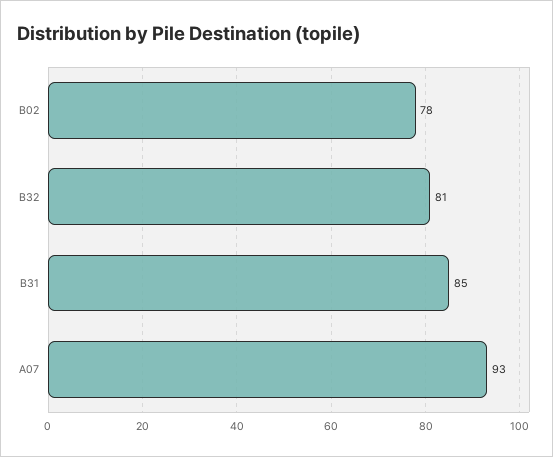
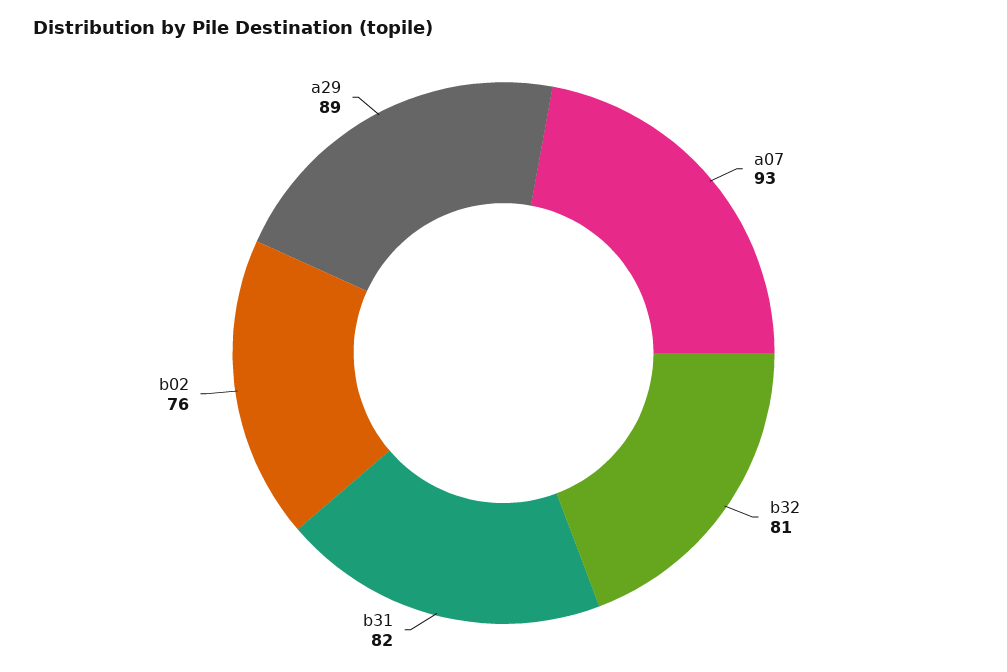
B02: 78 -> 76
B31: 85 -> 82
a29: none -> 89

